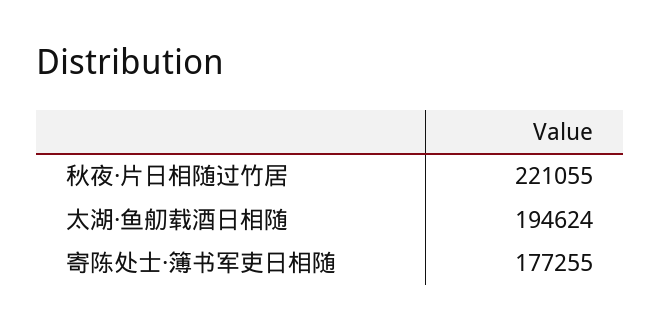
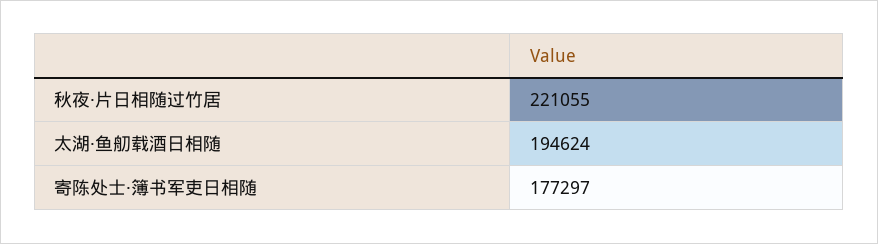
寄陈处士·簿书军吏日相随: 177255 -> 177297

